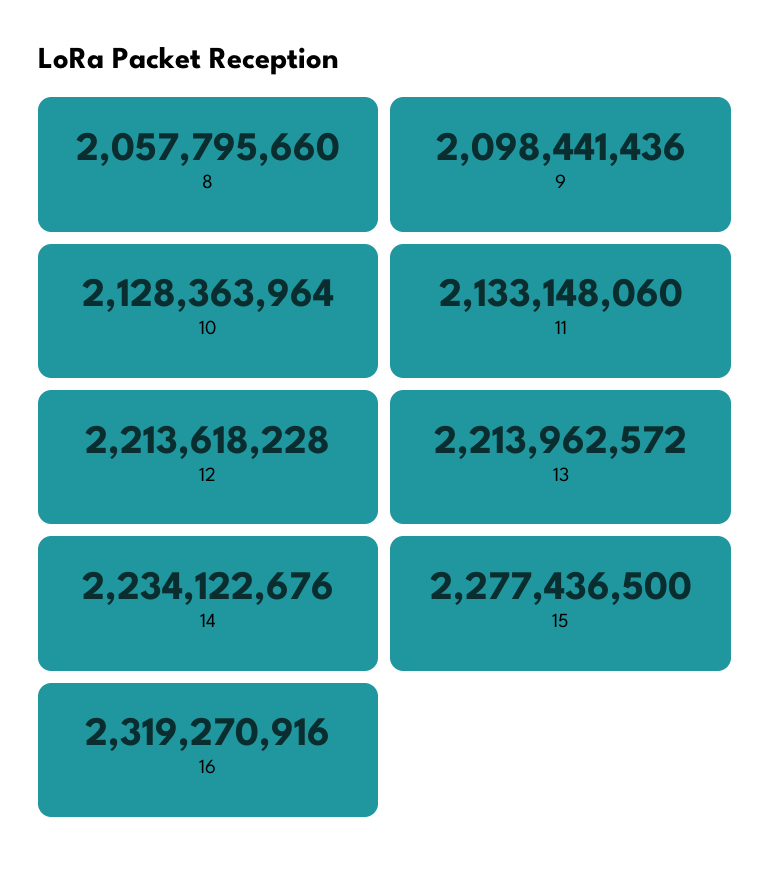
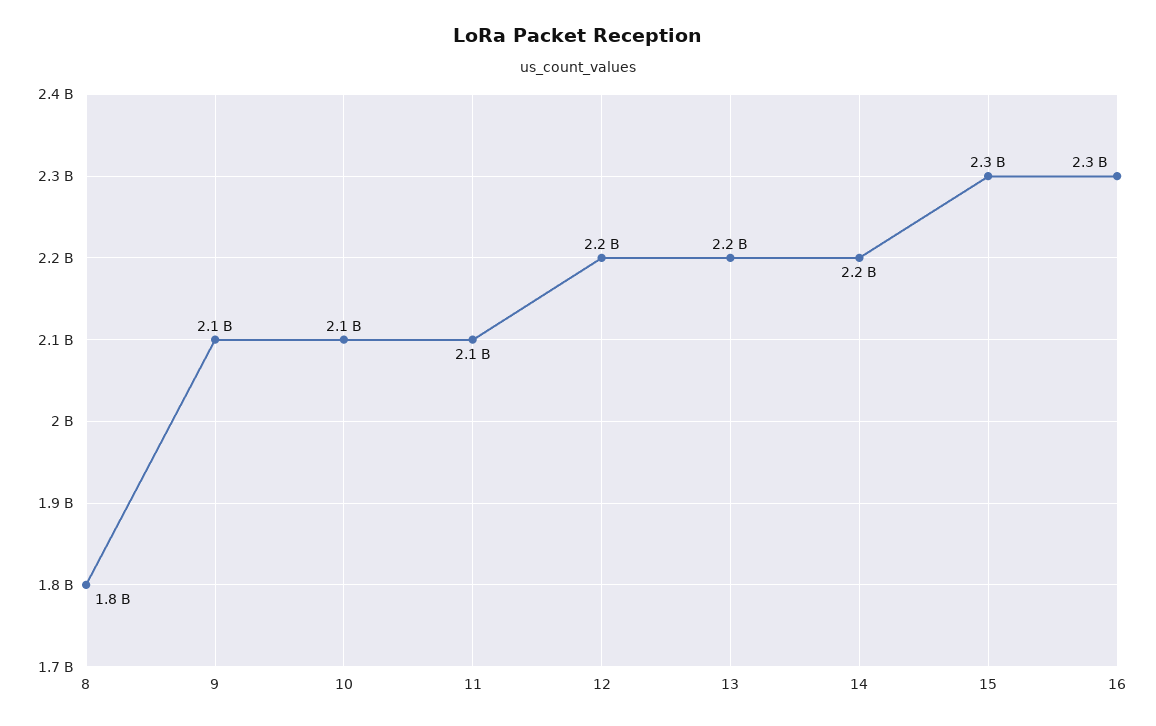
8: 2057795660 -> 1800000000

